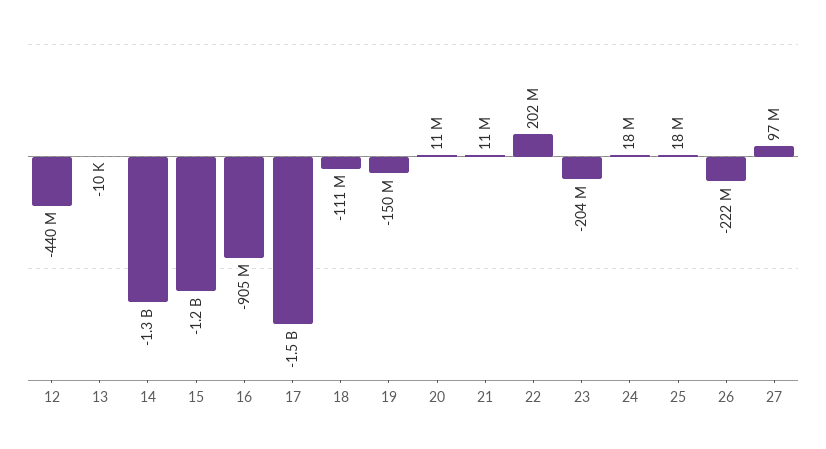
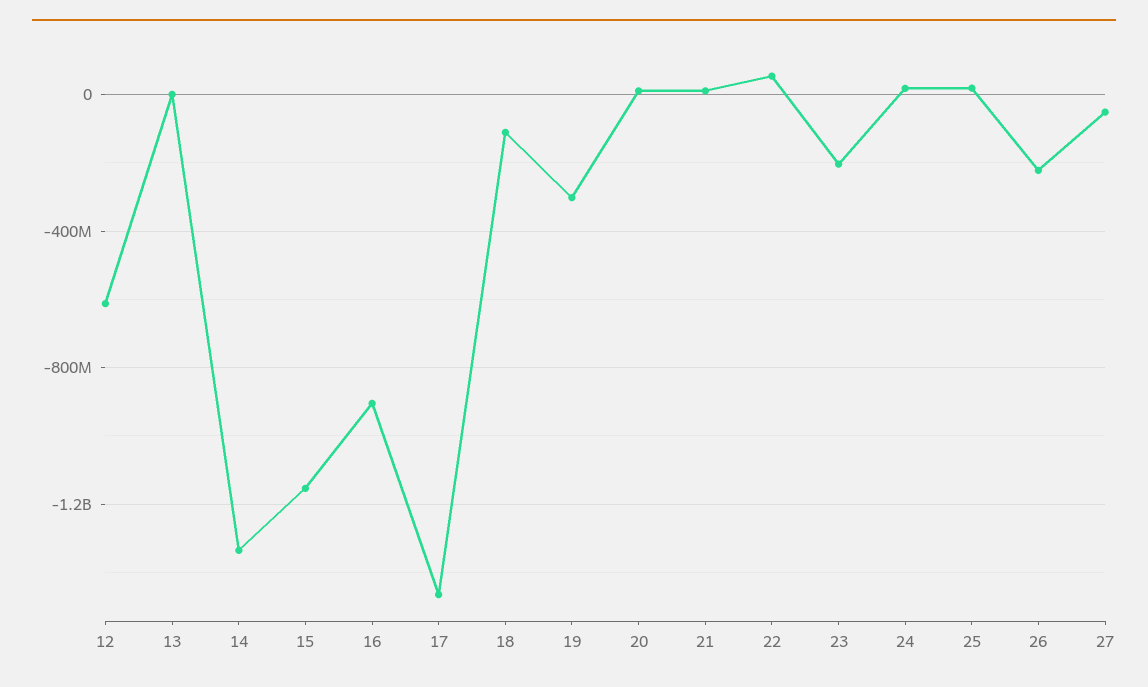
12: -440000000 -> -600000000
19: -150000000 -> -300000000
22: 202000000 -> 50000000
27: 97000000 -> -50000000

